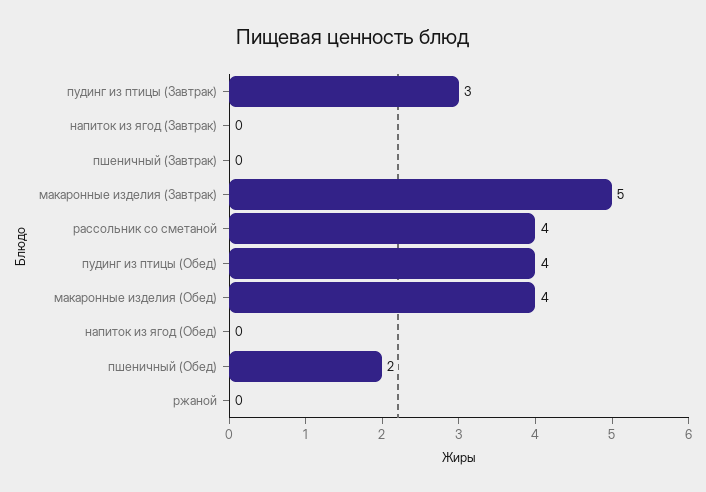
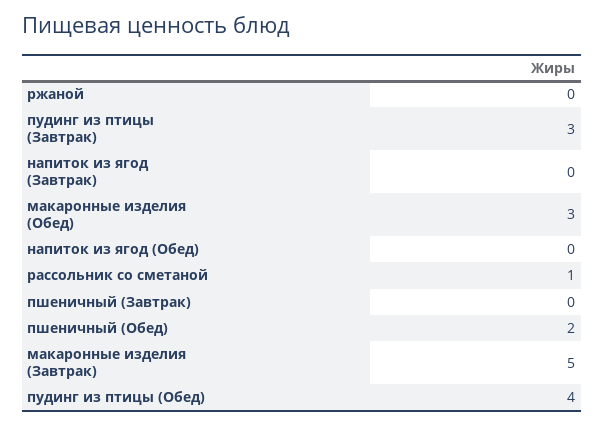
рассольник со сметаной: 4 -> 1
макаронные изделия (Обед): 4 -> 3

